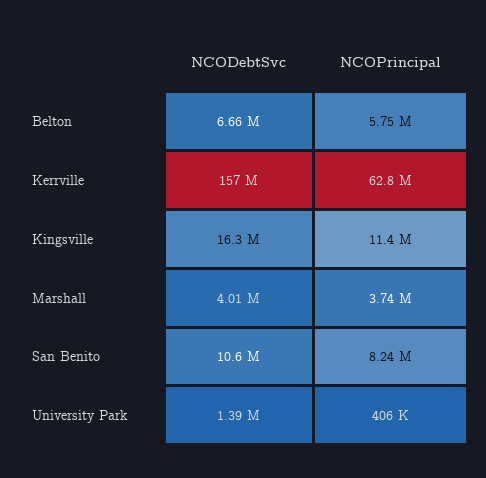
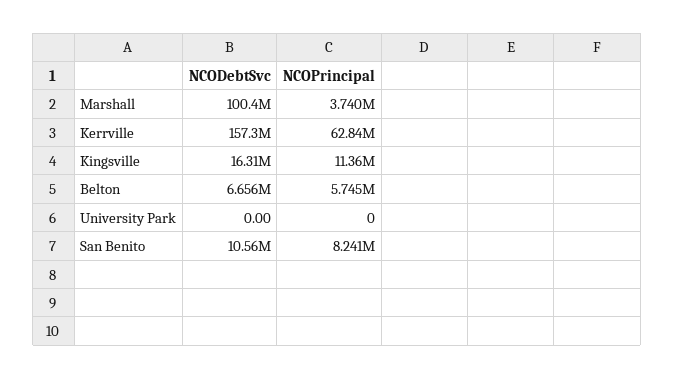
NCODebtSvc, Marshall: 4010000 -> 100400000
NCODebtSvc, University Park: 1390000 -> 0
NCOPrincipal, University Park: 406000 -> 0

